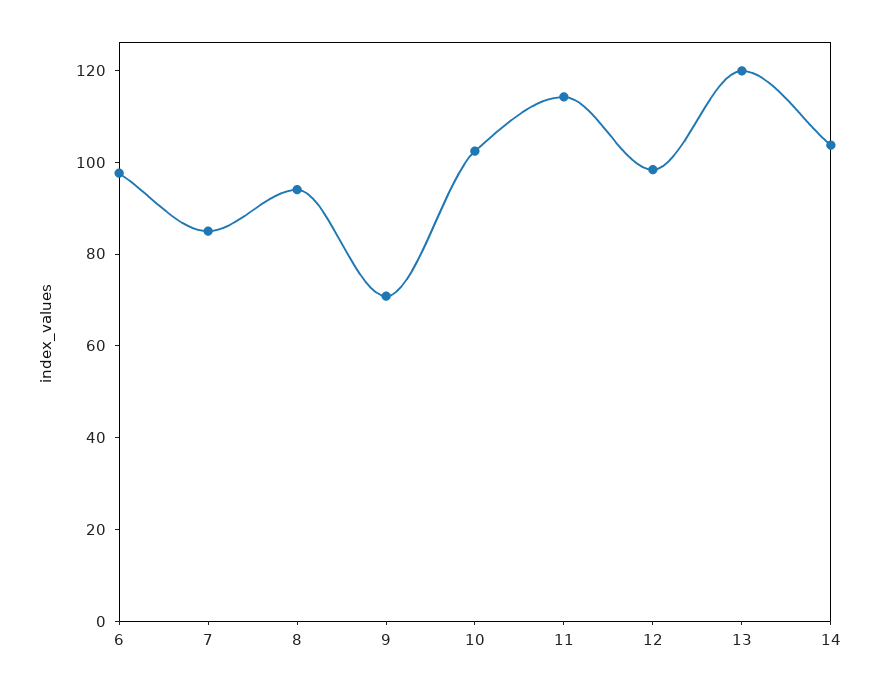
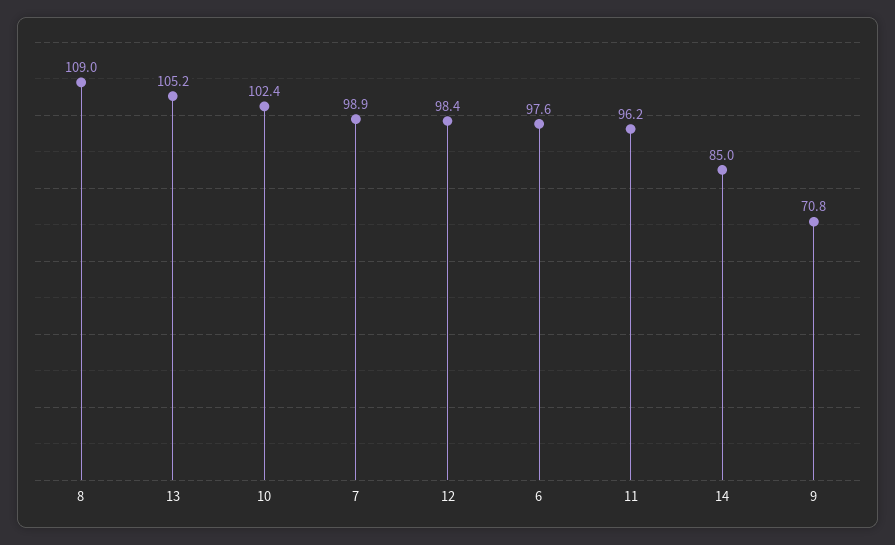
7: 85 -> 98.9
8: 95 -> 109
11: 115 -> 96.2
13: 120 -> 105.2
14: 105 -> 85

